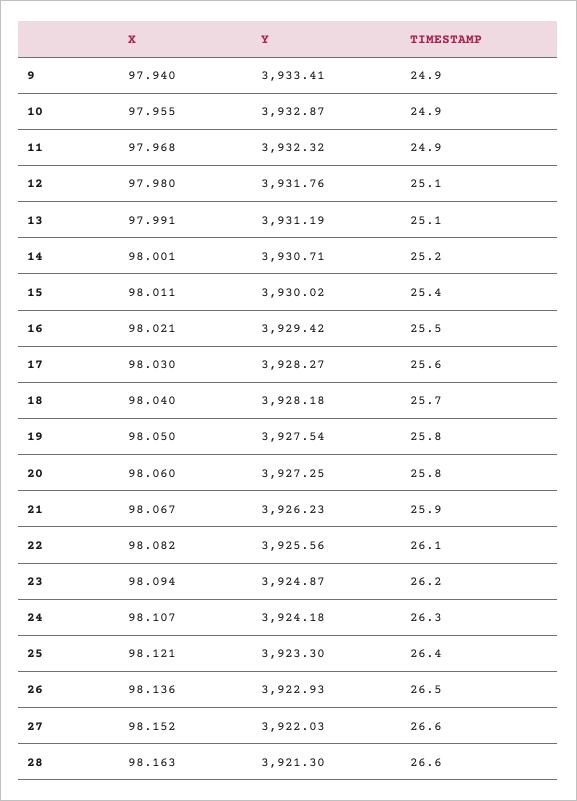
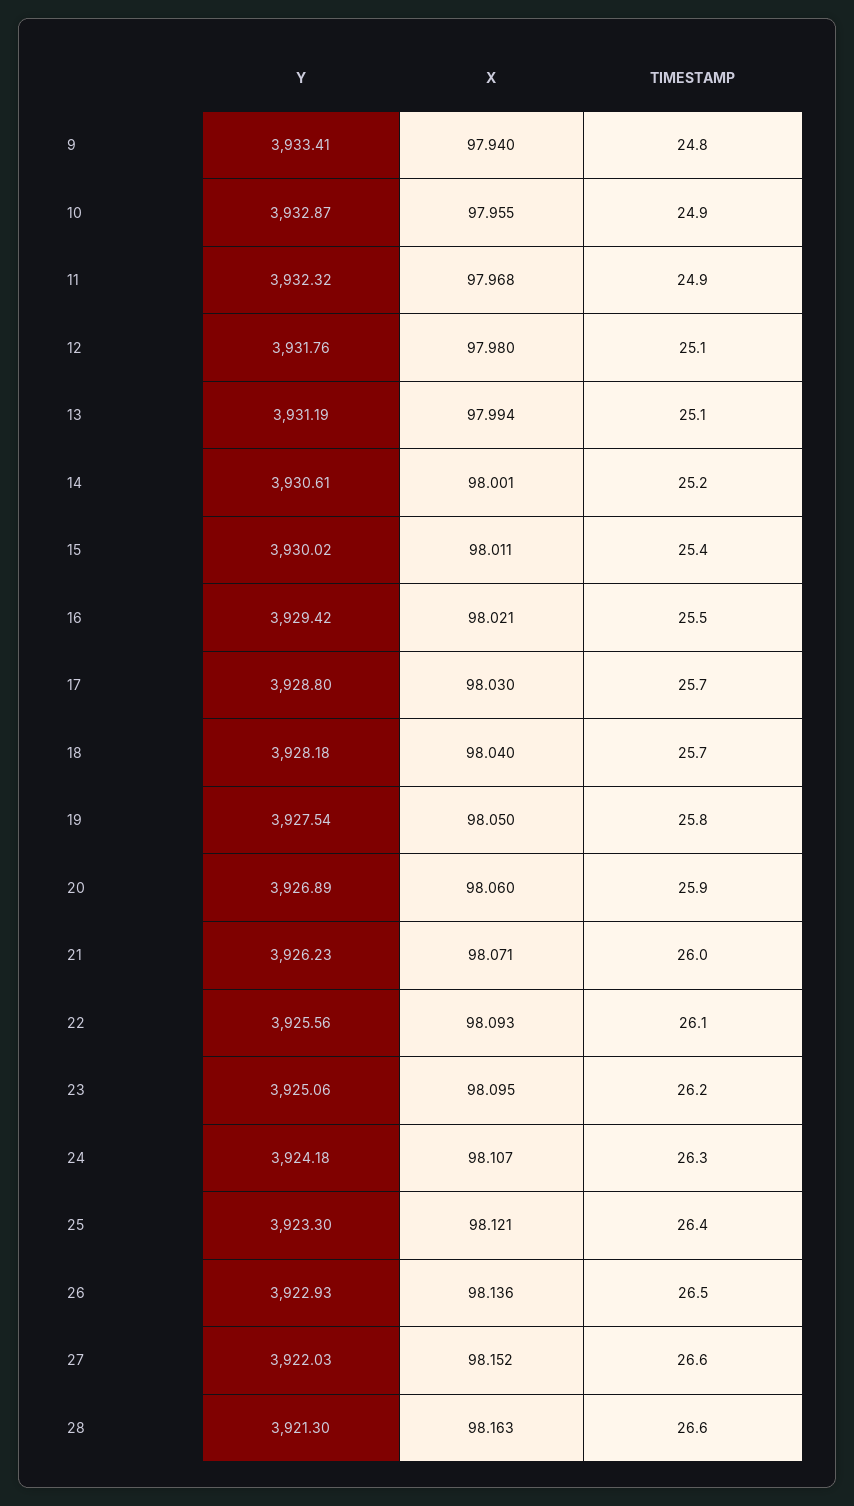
TIMESTAMP, 9: 24.9 -> 24.8
X, 13: 97.991 -> 97.994
Y, 14: 3930.71 -> 3930.61
Y, 17: 3928.27 -> 3928.8
TIMESTAMP, 17: 25.6 -> 25.7
Y, 20: 3927.25 -> 3926.89
TIMESTAMP, 20: 25.8 -> 25.9
X, 21: 98.067 -> 98.071
TIMESTAMP, 21: 25.9 -> 26
X, 22: 98.082 -> 98.093
X, 23: 98.094 -> 98.095
Y, 23: 3924.87 -> 3925.06

